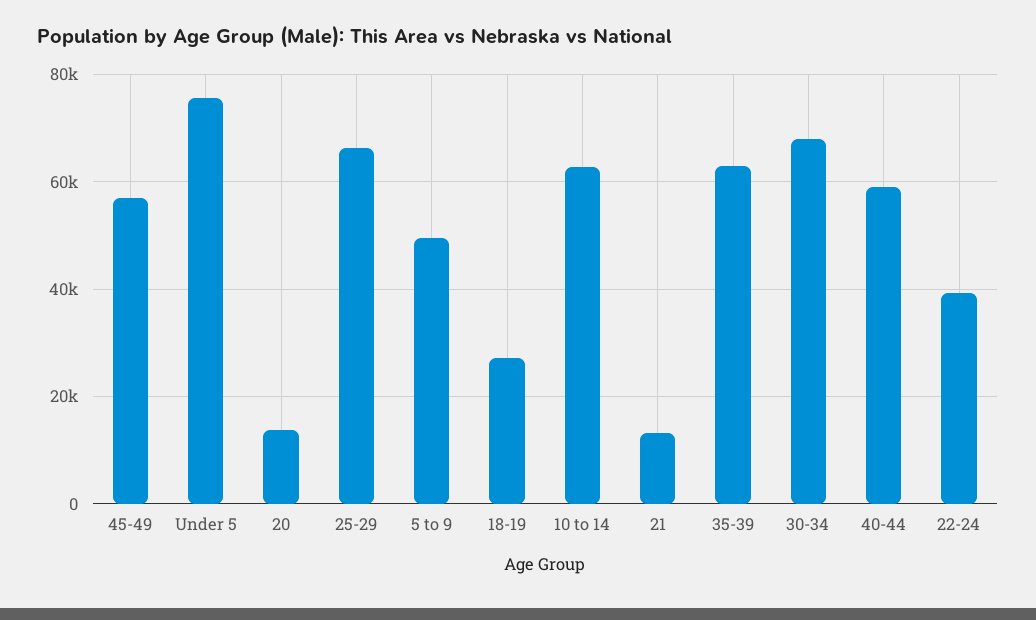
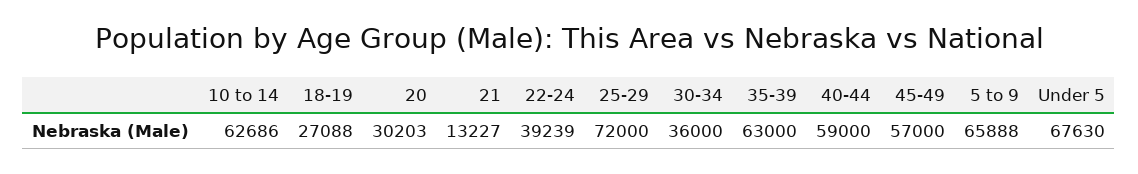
Under 5: 76000 -> 67630
20: 14000 -> 30203
25-29: 66000 -> 72000
5 to 9: 50000 -> 65888
30-34: 68000 -> 36000

